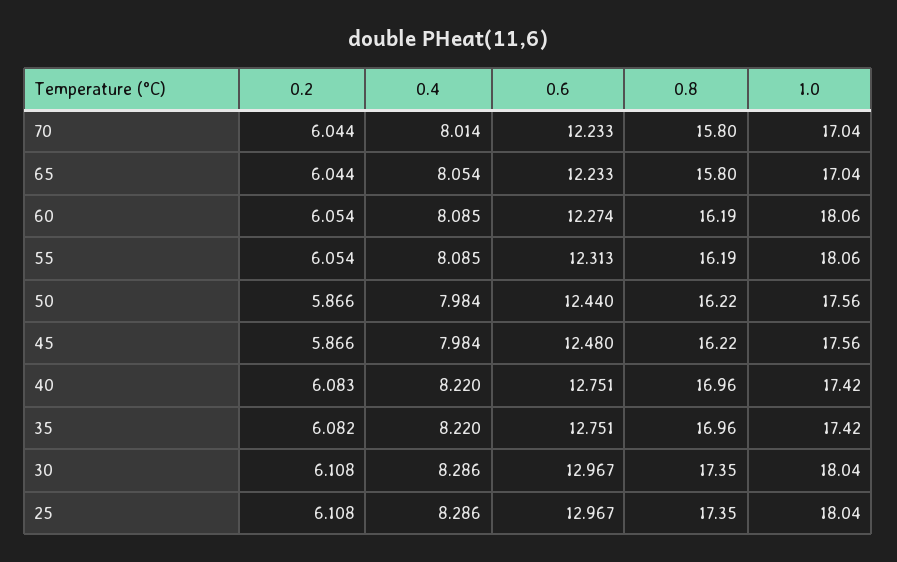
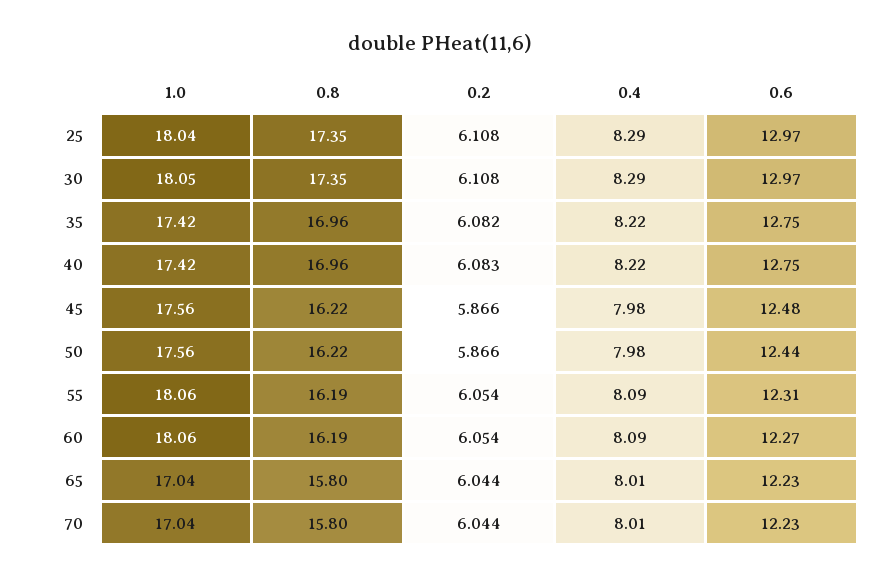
0.4, 65: 8.054 -> 8.01
1.0, 30: 18.04 -> 18.05

